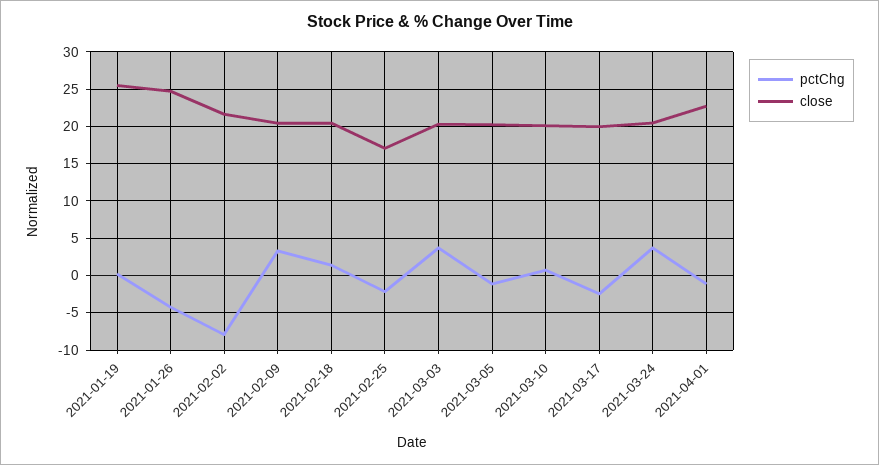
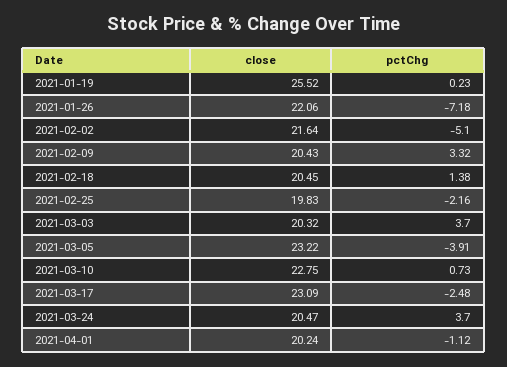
pctChg, 2021-01-26: -4 -> -7.18
close, 2021-01-26: 25 -> 22.06
pctChg, 2021-02-02: -8 -> -5.1
close, 2021-02-25: 17 -> 19.83
pctChg, 2021-03-05: -1 -> -3.91
close, 2021-03-05: 20 -> 23.22
close, 2021-03-10: 20 -> 22.75
close, 2021-03-17: 20 -> 23.09
close, 2021-04-01: 23 -> 20.24

